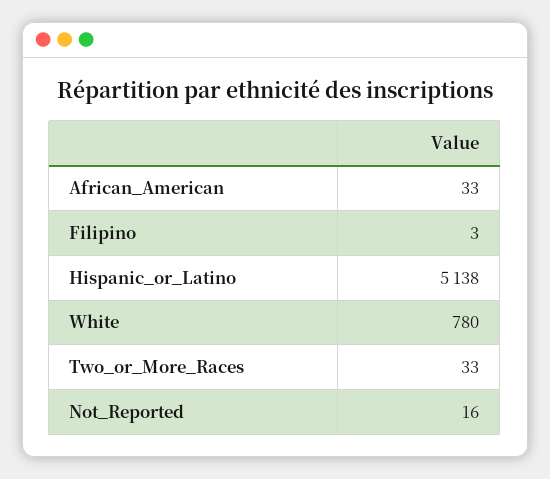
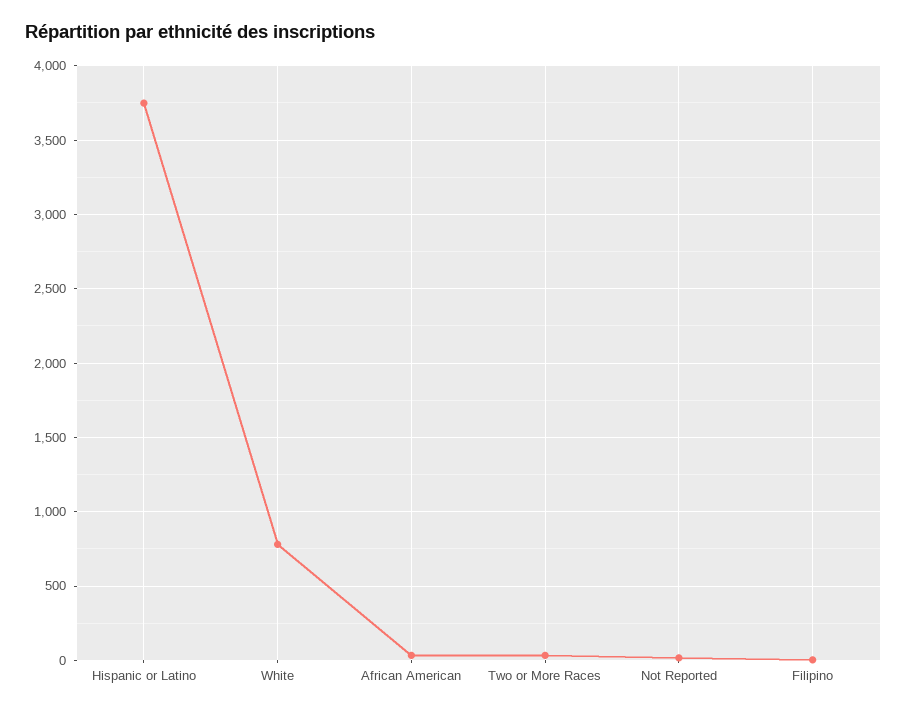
Hispanic_or_Latino: 5138 -> 3750

